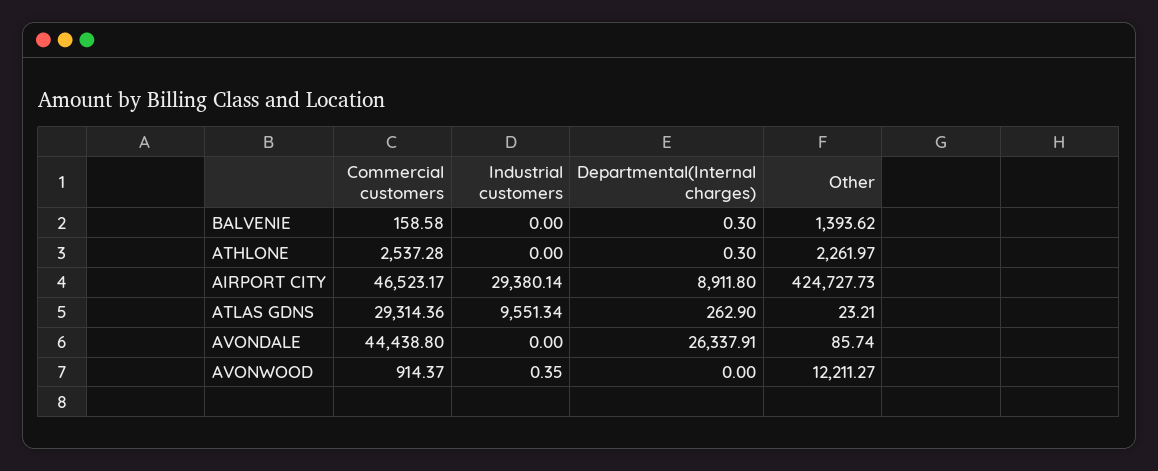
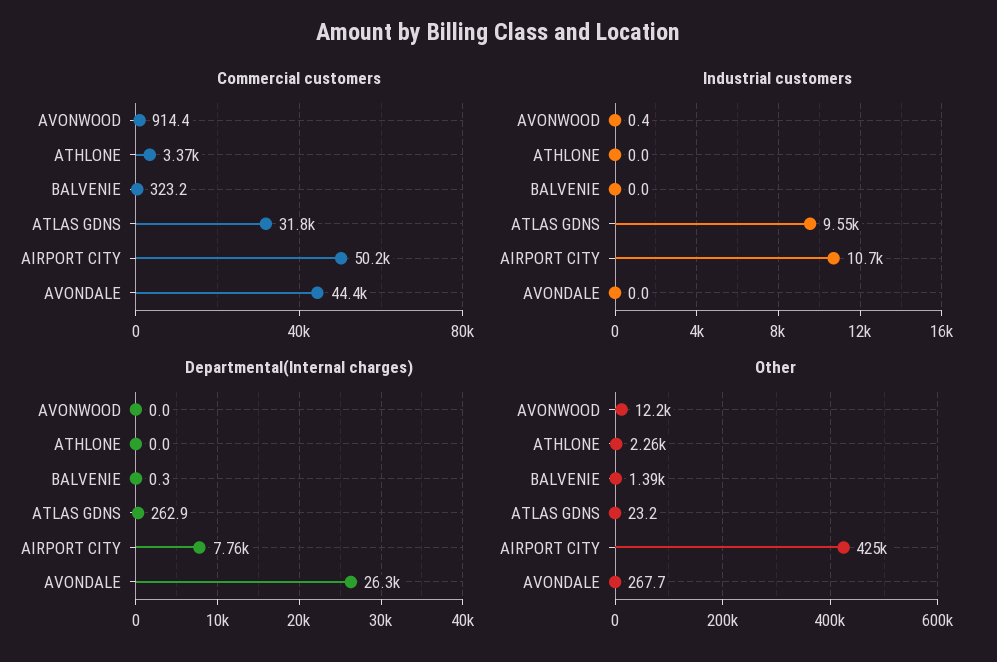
Commercial customers, BALVENIE: 158.58 -> 323.2
Commercial customers, ATHLONE: 2537.28 -> 3370
Departmental(Internal charges), ATHLONE: 0.3 -> 0
Commercial customers, AIRPORT CITY: 46523.17 -> 50200
Industrial customers, AIRPORT CITY: 29380.14 -> 10700
Departmental(Internal charges), AIRPORT CITY: 8911.8 -> 7760
Commercial customers, ATLAS GDNS: 29314.36 -> 31800
Other, AVONDALE: 85.74 -> 267.7

